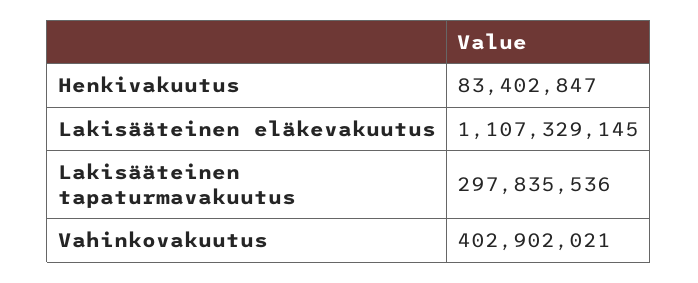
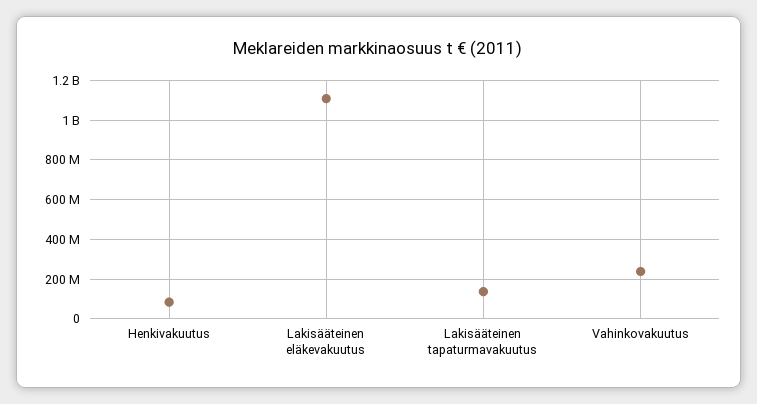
Lakisääteinen tapaturmavakuutus: 297835536 -> 150000000
Vahinkovakuutus: 402902021 -> 250000000

